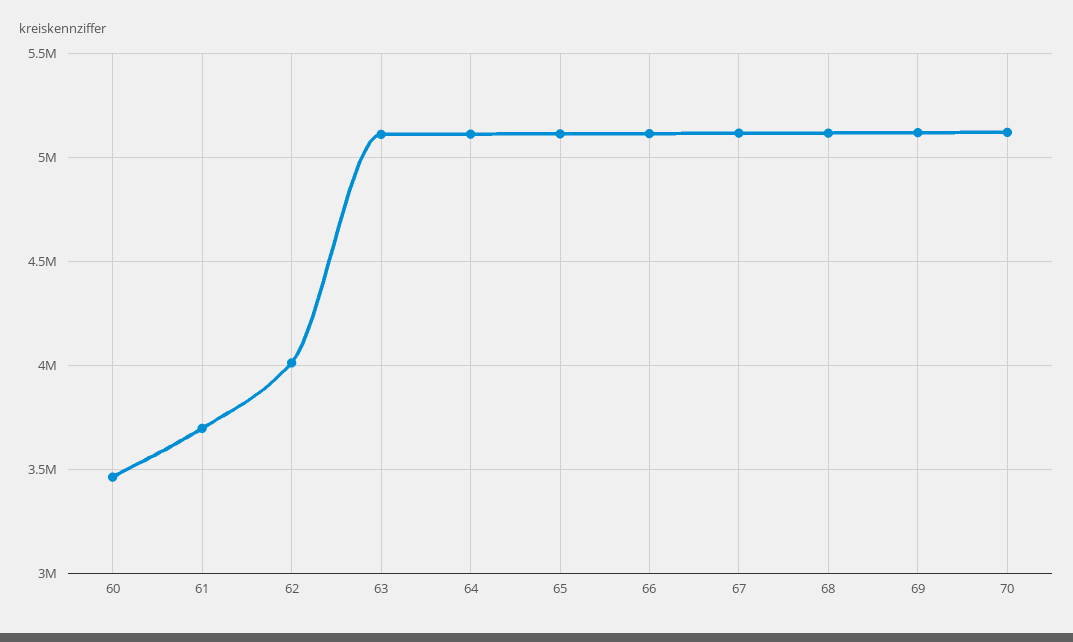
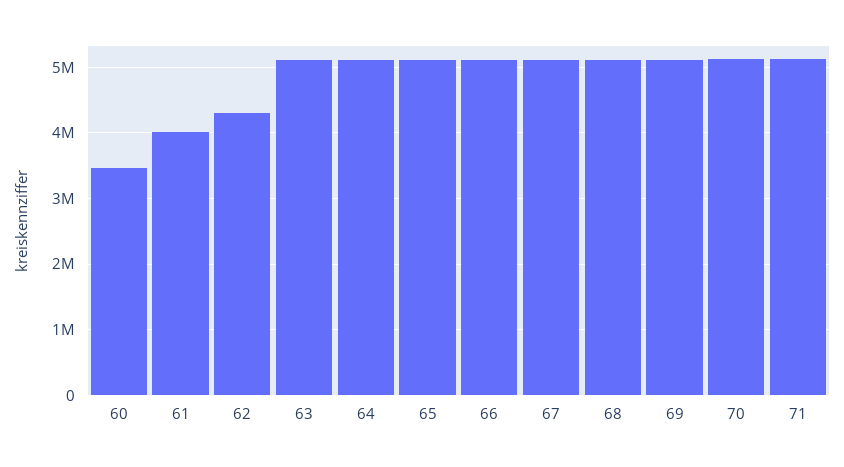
61: 3700000 -> 4000000
62: 4000000 -> 4300000
71: none -> 5100000

